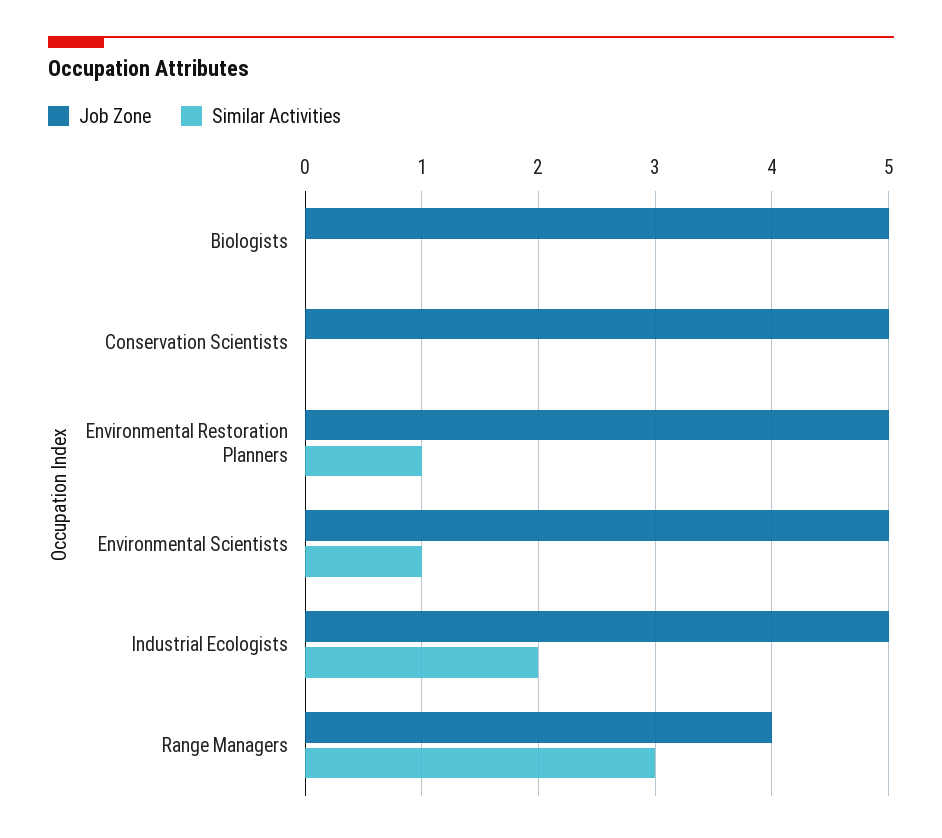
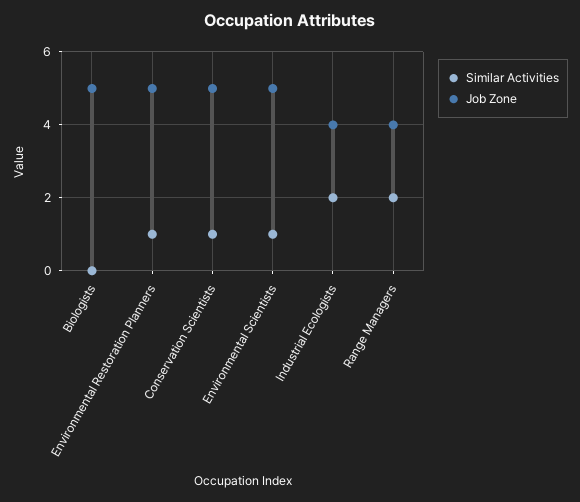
Similar Activities, Conservation Scientists: 0 -> 1
Job Zone, Industrial Ecologists: 5 -> 4
Similar Activities, Range Managers: 3 -> 2

